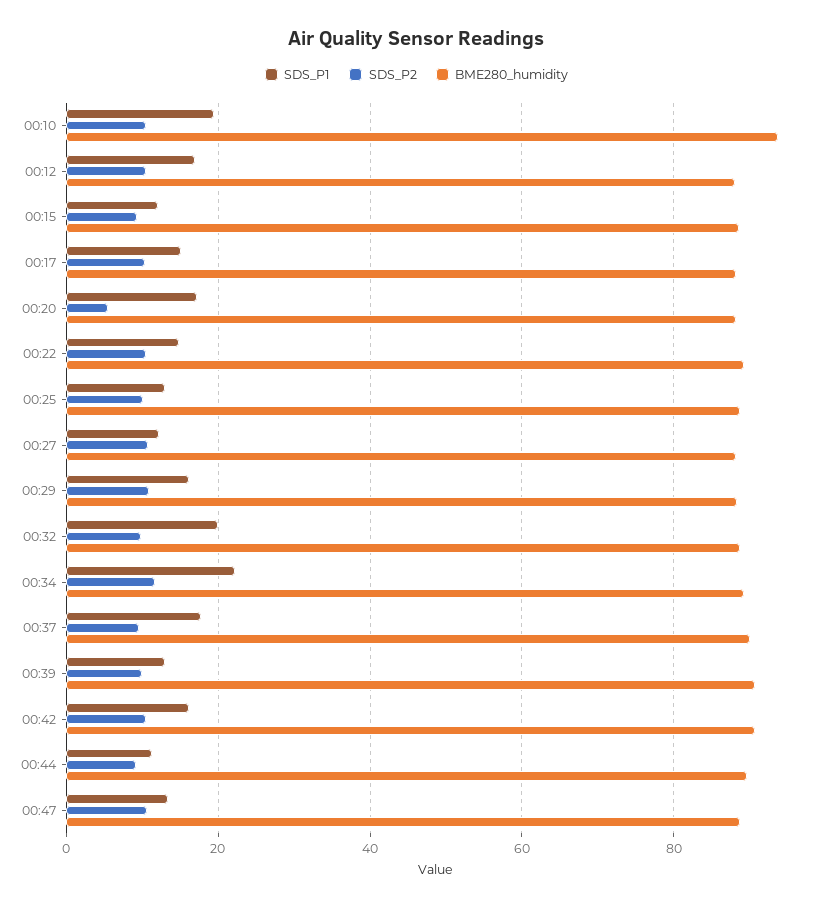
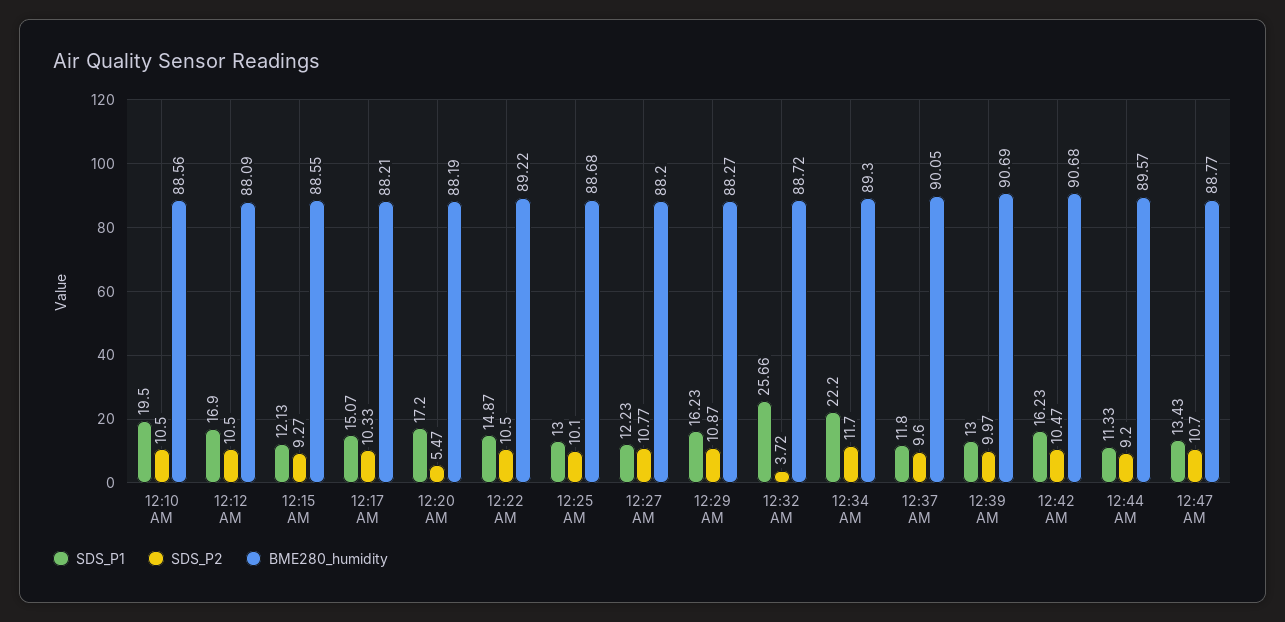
BME280_humidity, 00:10: 94 -> 88.56
SDS_P1, 00:32: 20 -> 25.66
SDS_P2, 00:32: 10 -> 3.72
SDS_P1, 00:37: 18 -> 11.8

